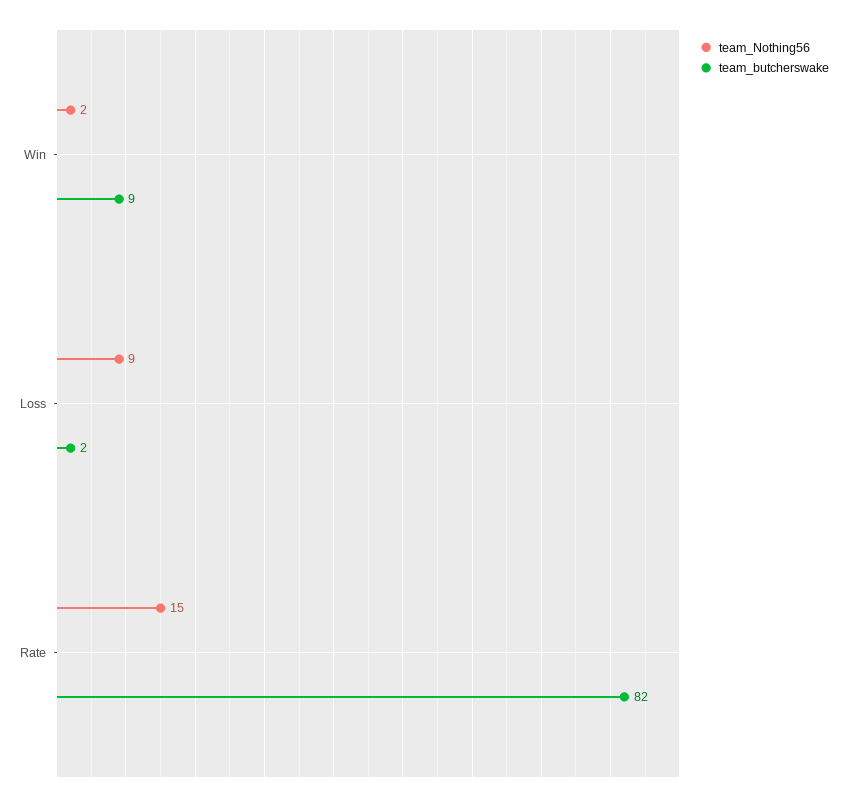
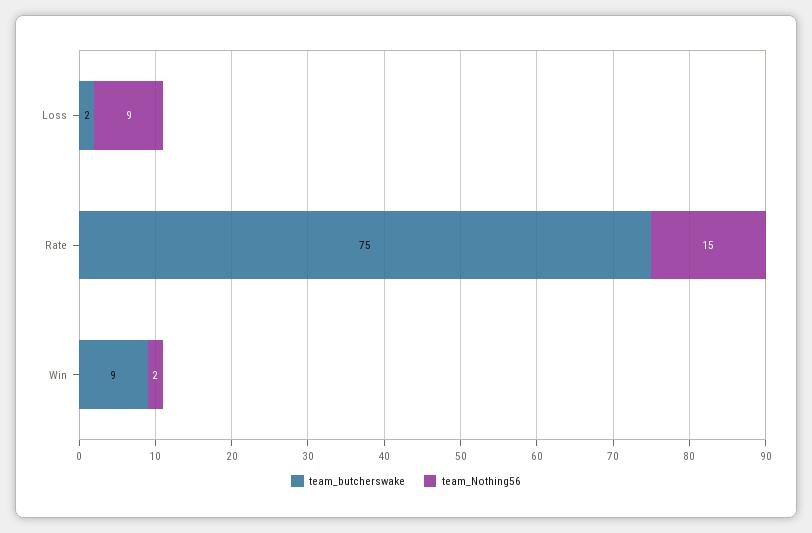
team_butcherswake, Rate: 82 -> 75

